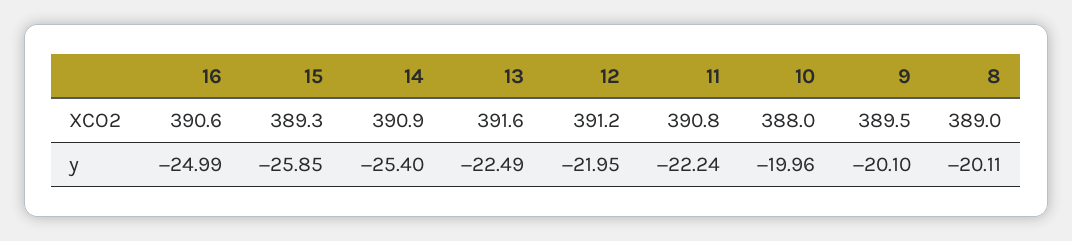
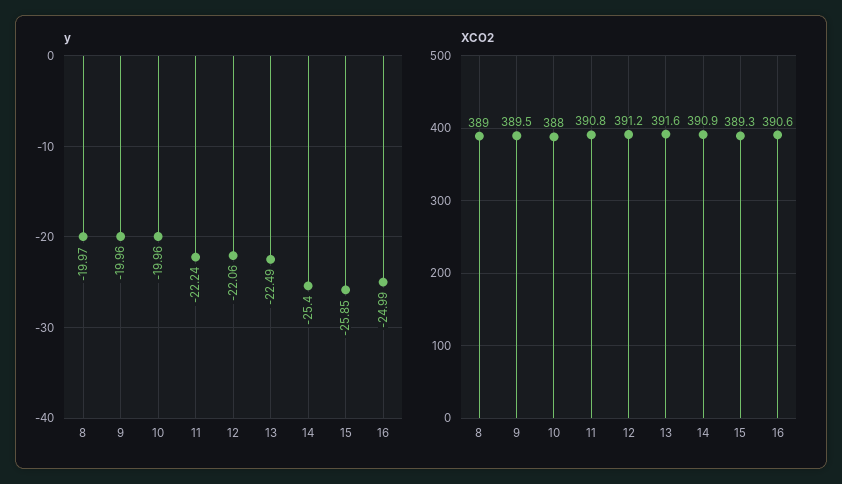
y, 12: -21.95 -> -22.06
y, 9: -20.1 -> -19.96
y, 8: -20.11 -> -19.97

